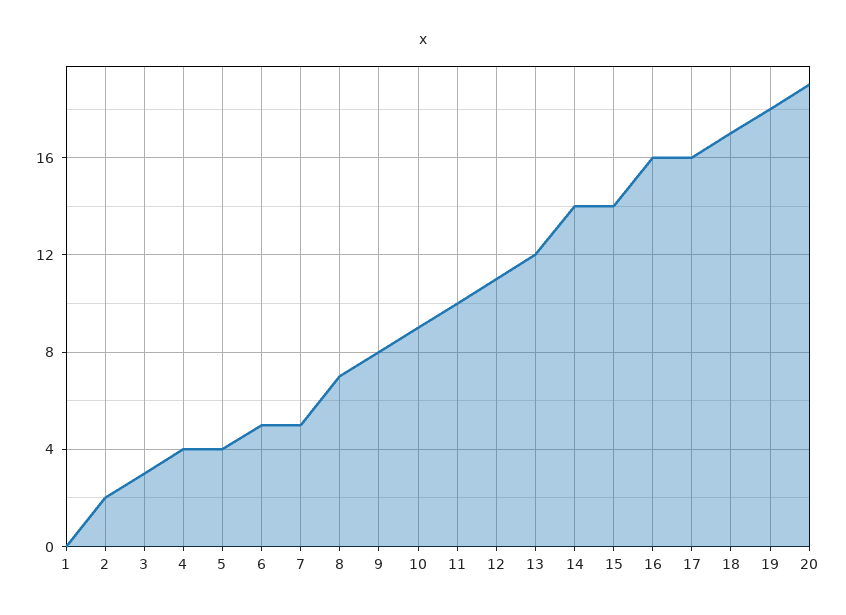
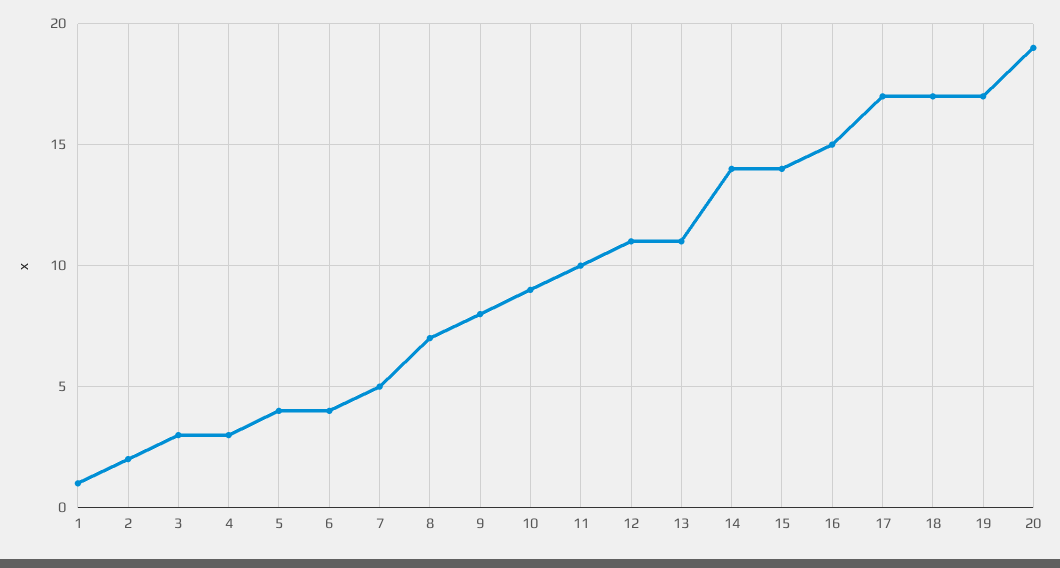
1: 0 -> 1
4: 4 -> 3
6: 5 -> 4
13: 12 -> 11
16: 16 -> 15
17: 16 -> 17
19: 18 -> 17

